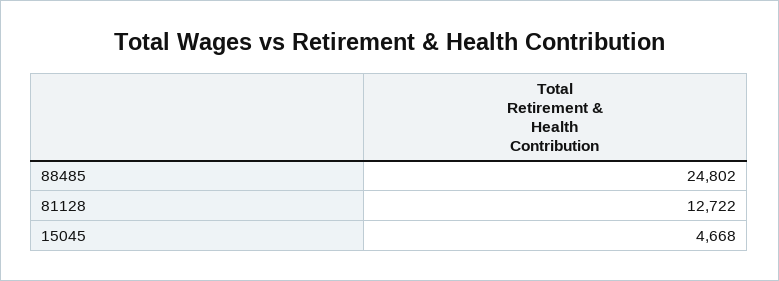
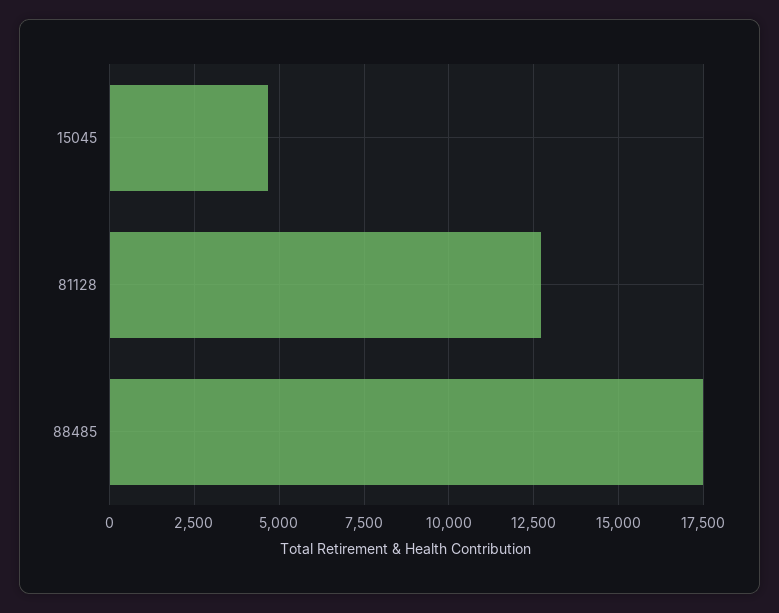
88485: 24802 -> 17500

